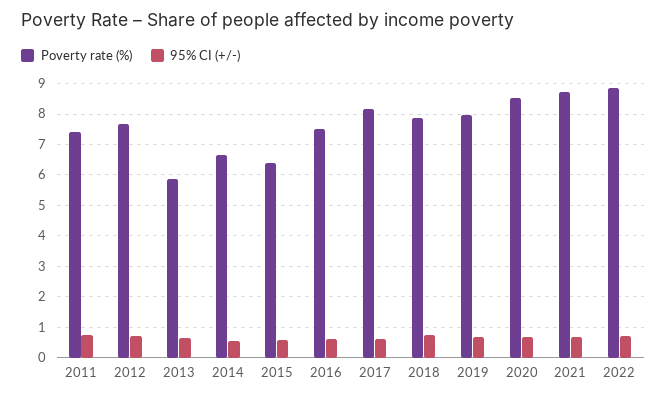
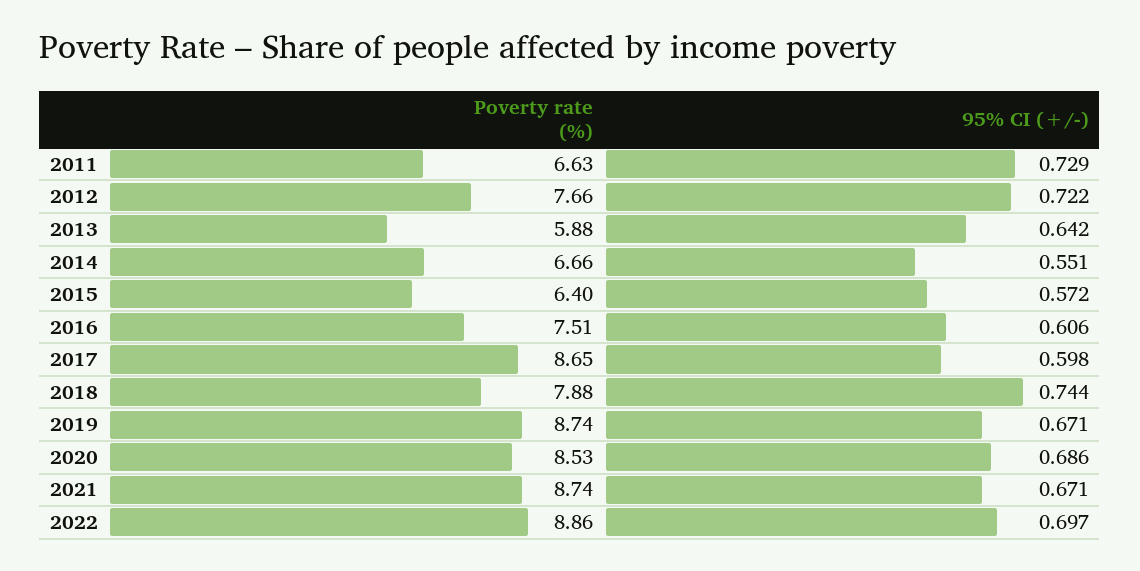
Poverty rate (%), 2011: 7.4 -> 6.63
Poverty rate (%), 2017: 8.2 -> 8.65
Poverty rate (%), 2019: 8 -> 8.74

